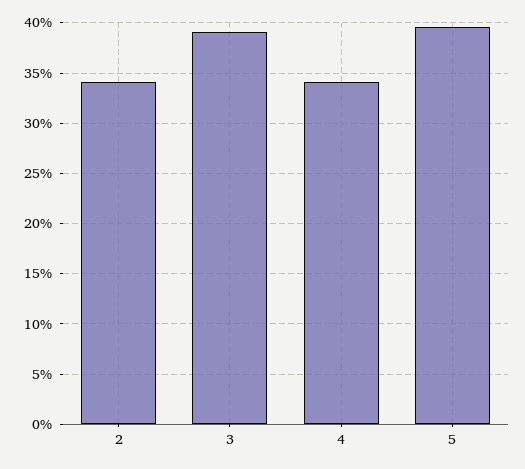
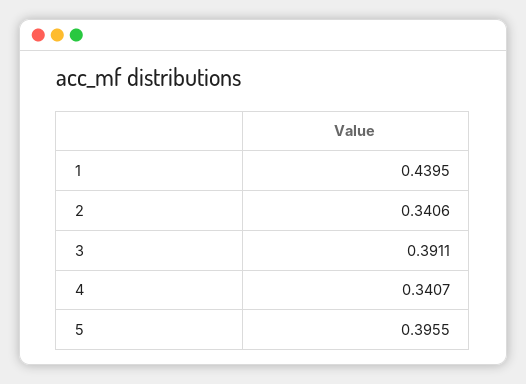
1: none -> 0.4395

